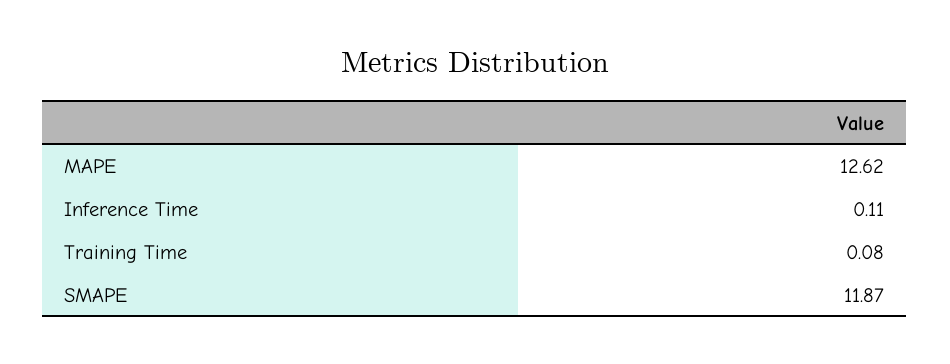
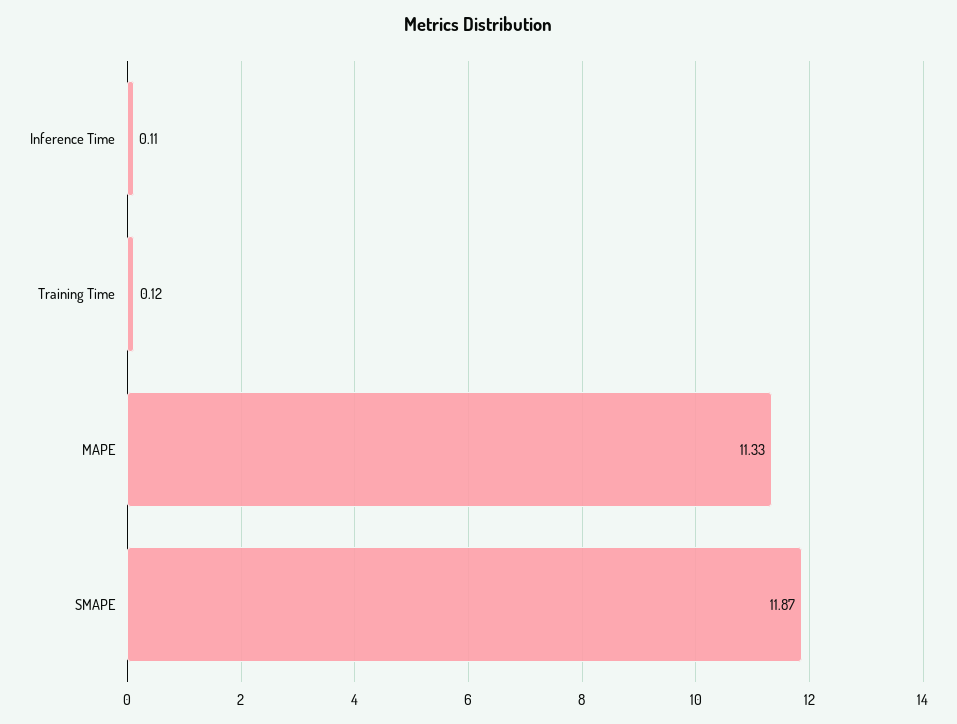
MAPE: 12.62 -> 11.33
Training Time: 0.08 -> 0.12

